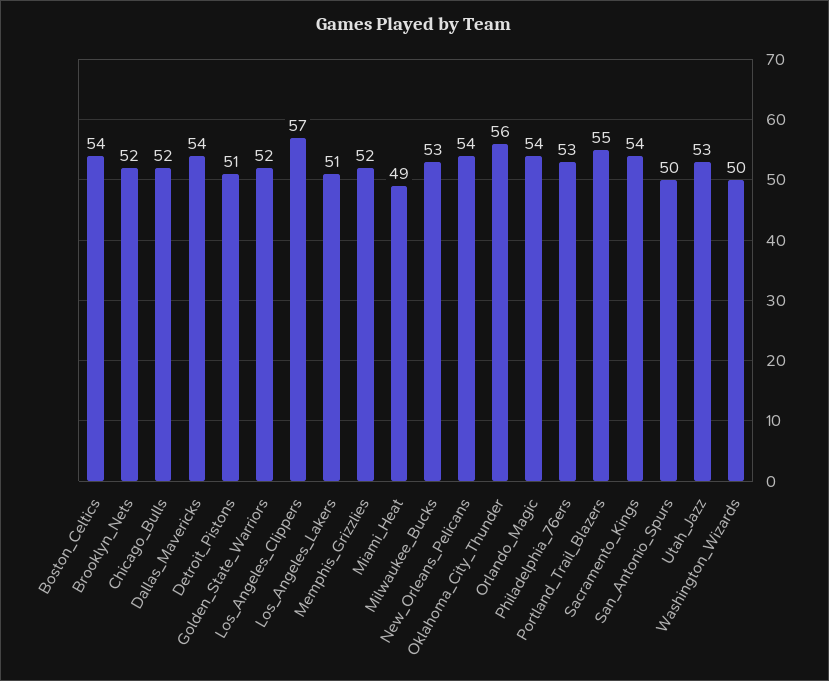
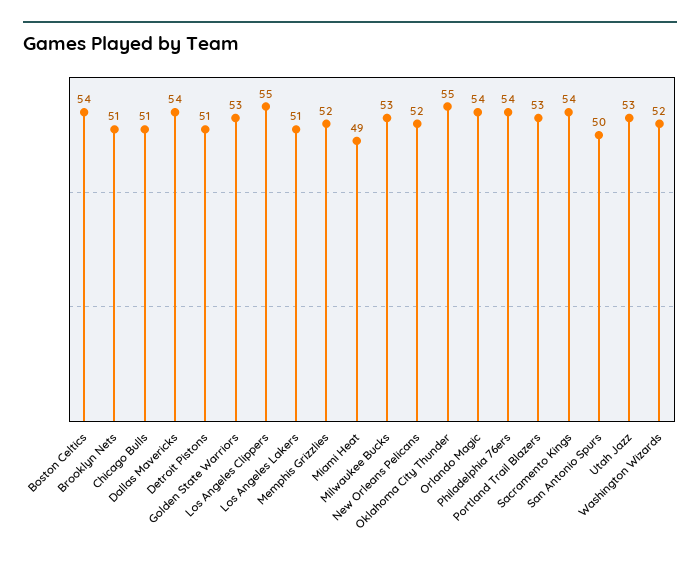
Brooklyn_Nets: 52 -> 51
Chicago_Bulls: 52 -> 51
Golden_State_Warriors: 52 -> 53
Los_Angeles_Clippers: 57 -> 55
New_Orleans_Pelicans: 54 -> 52
Oklahoma_City_Thunder: 56 -> 55
Philadelphia_76ers: 53 -> 54
Portland_Trail_Blazers: 55 -> 53
Washington_Wizards: 50 -> 52

